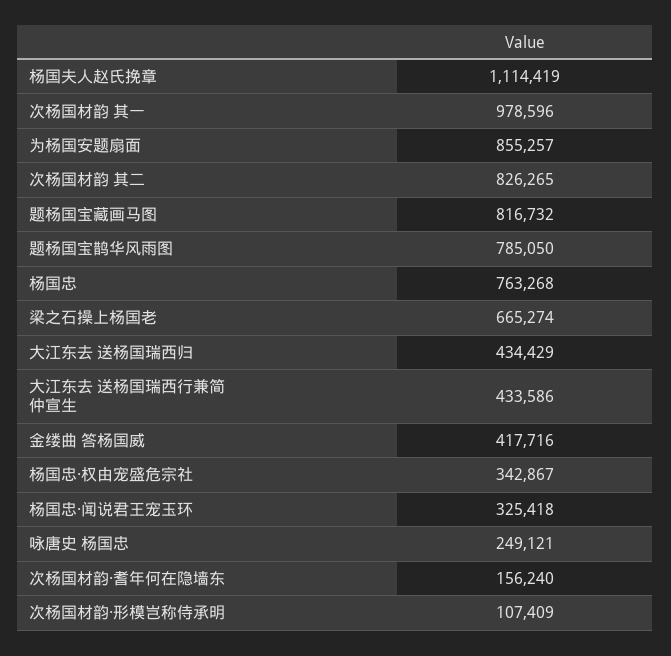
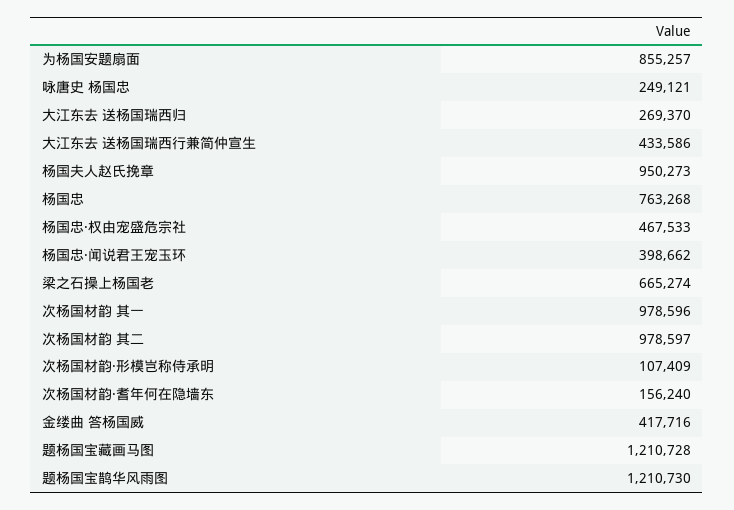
杨国夫人赵氏挽章: 1114419 -> 950273
次杨国材韵 其二: 826265 -> 978597
题杨国宝藏画马图: 816732 -> 1210728
题杨国宝鹊华风雨图: 785050 -> 1210730
大江东去 送杨国瑞西归: 434429 -> 269370
杨国忠·权由宠盛危宗社: 342867 -> 467533
杨国忠·闻说君王宠玉环: 325418 -> 398662

